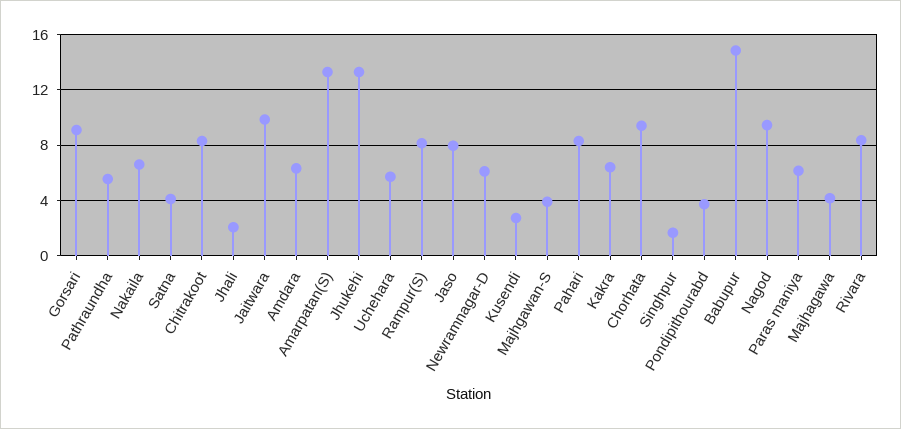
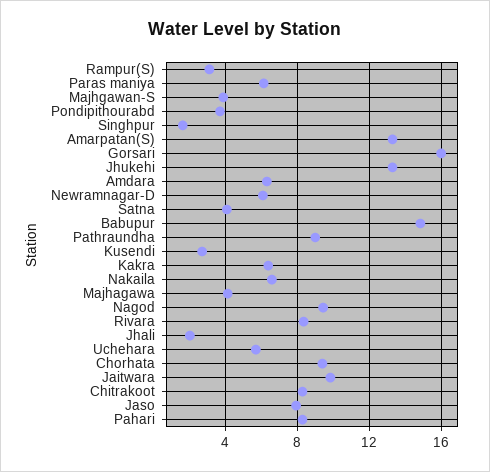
Gorsari: 9 -> 16
Pathraundha: 5.5 -> 9
Rampur(S): 8 -> 3

